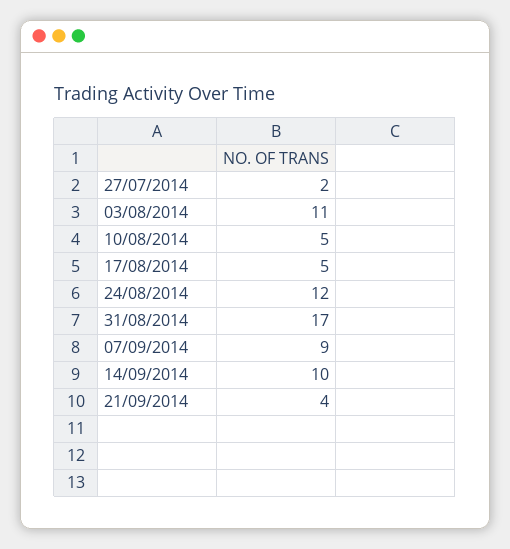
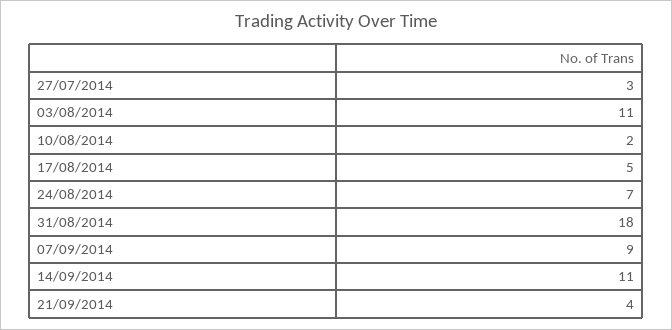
27/07/2014: 2 -> 3
10/08/2014: 5 -> 2
24/08/2014: 12 -> 7
31/08/2014: 17 -> 18
14/09/2014: 10 -> 11

